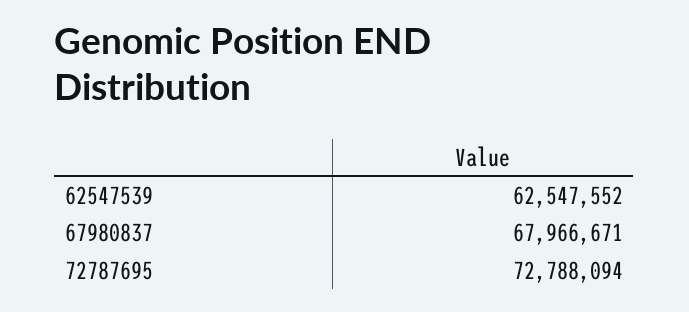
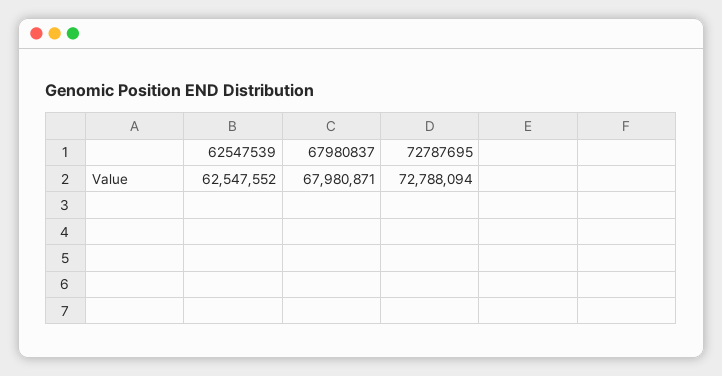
67980837: 67966671 -> 67980871

